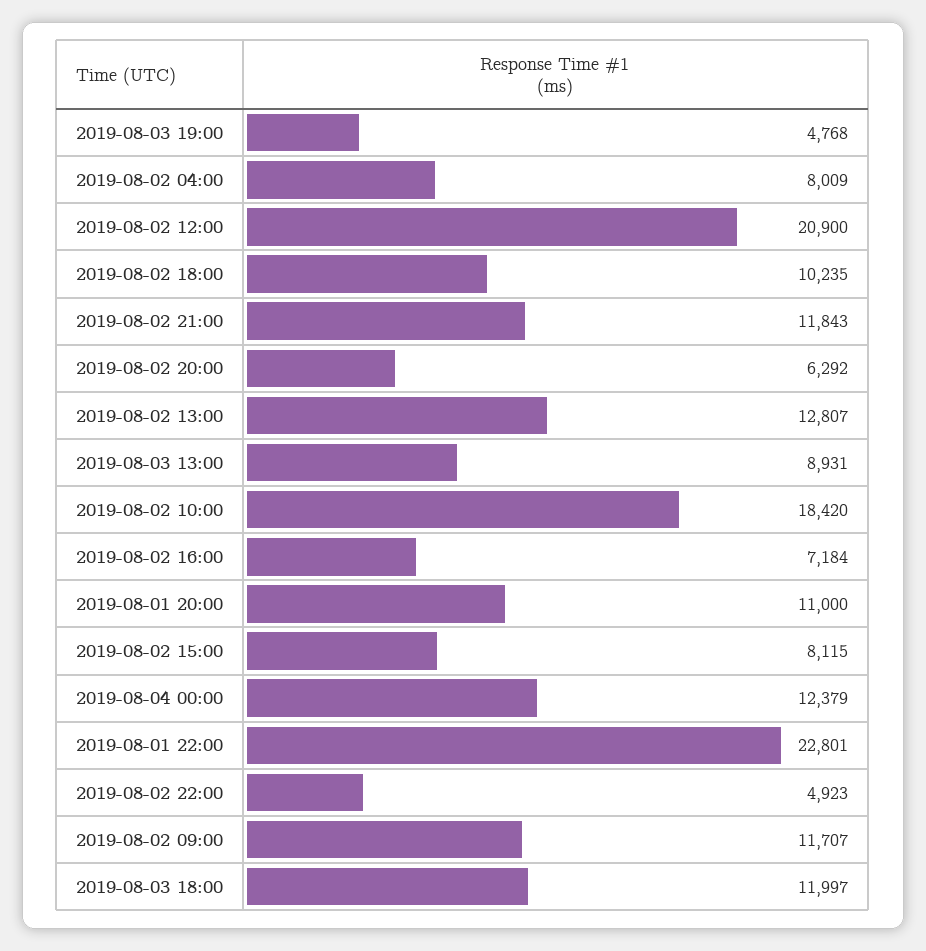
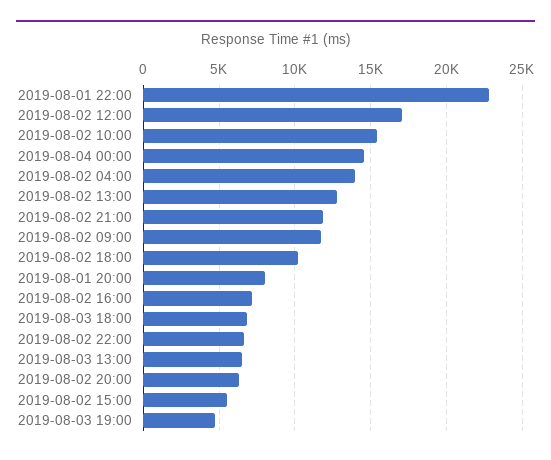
2019-08-02 04:00: 8009 -> 14000
2019-08-02 12:00: 20900 -> 17000
2019-08-03 13:00: 8931 -> 6500
2019-08-02 10:00: 18420 -> 15500
2019-08-01 20:00: 11000 -> 8000
2019-08-02 15:00: 8115 -> 5500
2019-08-04 00:00: 12379 -> 14500
2019-08-02 22:00: 4923 -> 6500
2019-08-03 18:00: 11997 -> 7000

